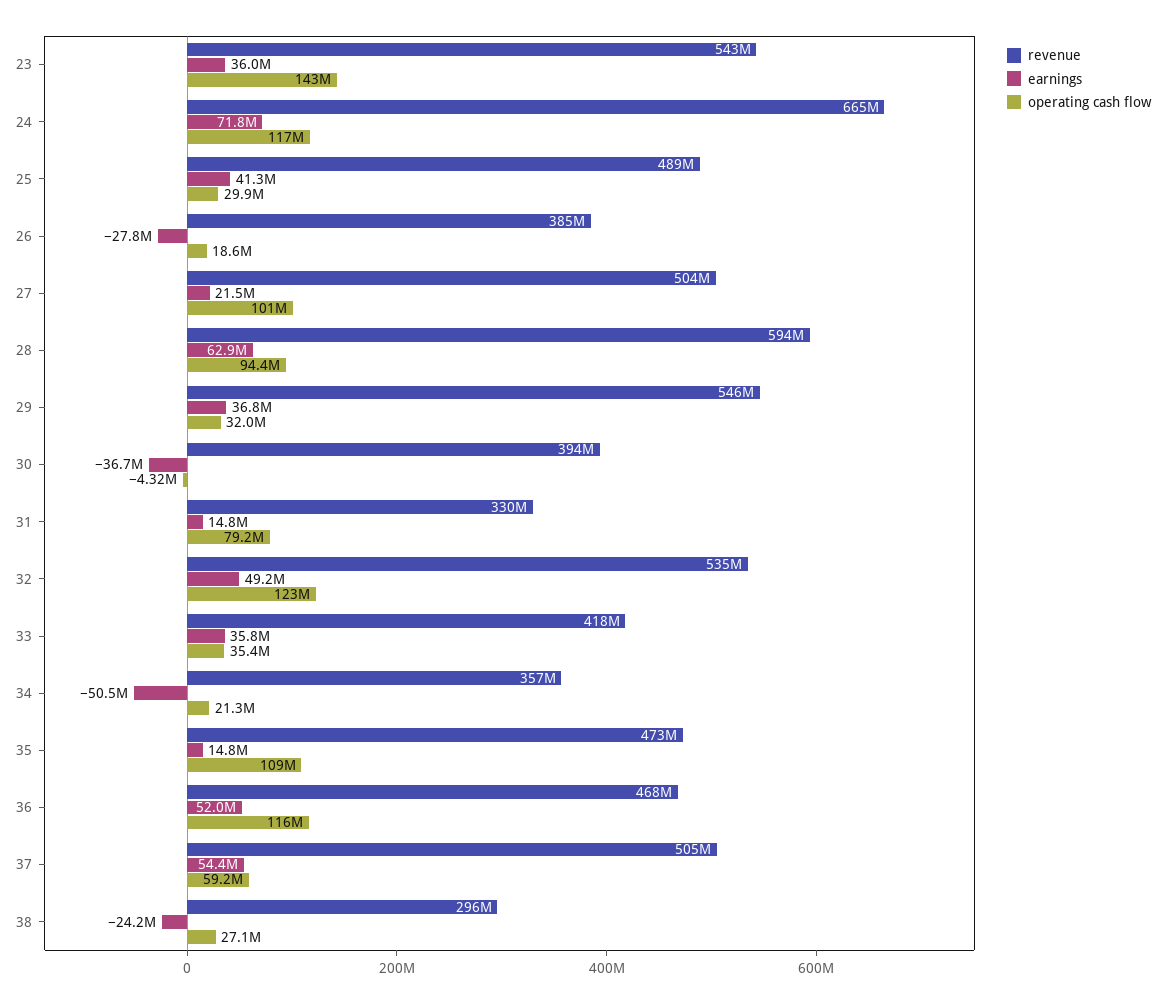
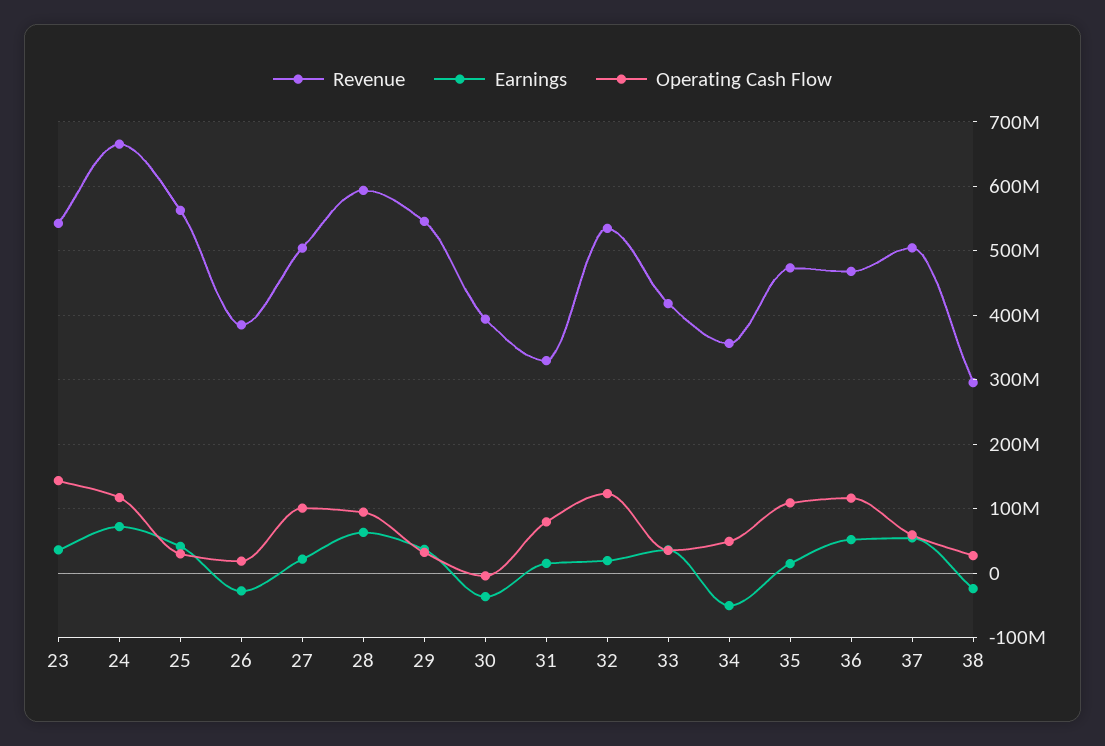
revenue, 25: 489000000 -> 560000000
earnings, 32: 49200000 -> 20000000
operating cash flow, 34: 21300000 -> 50000000

